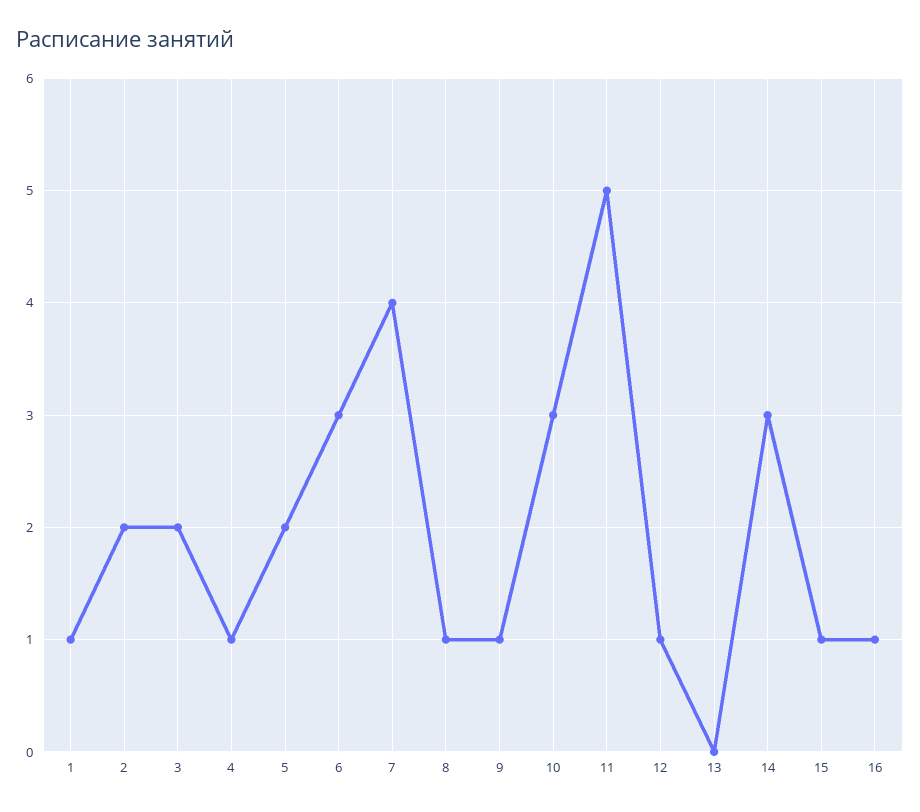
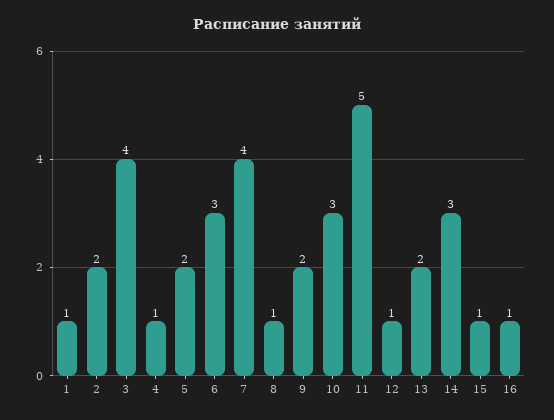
3: 2 -> 4
9: 1 -> 2
13: 0 -> 2

